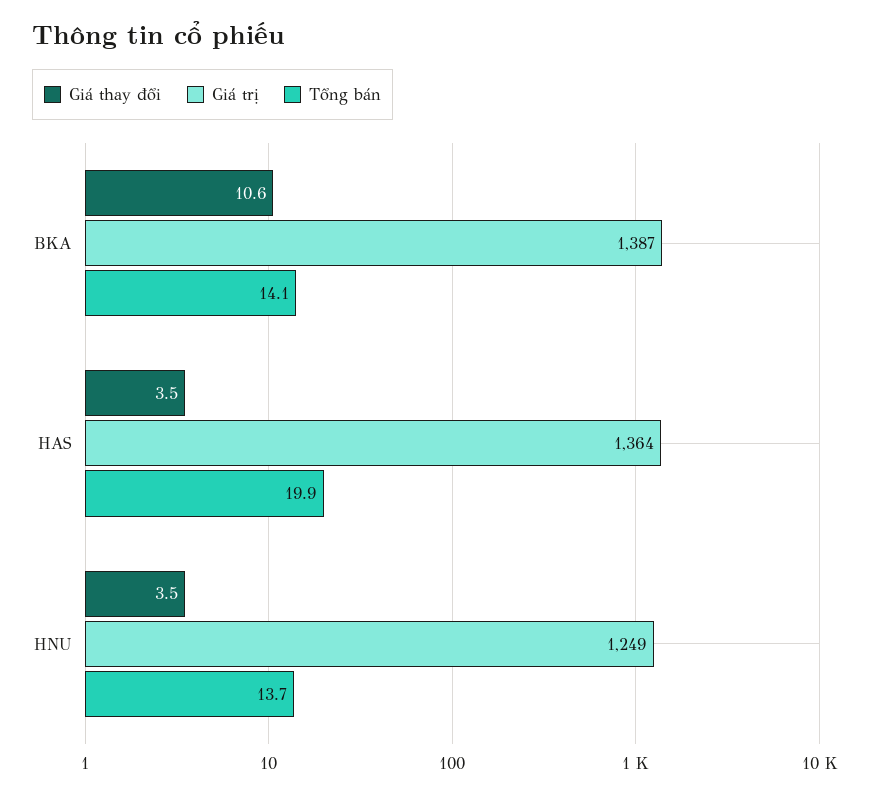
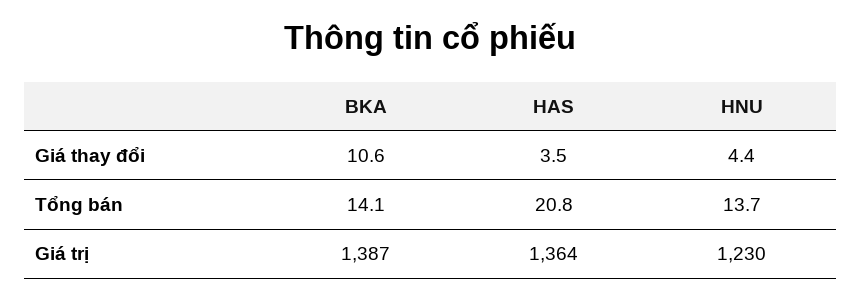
Tổng bán, HAS: 19.9 -> 20.8
Giá thay đổi, HNU: 3.5 -> 4.4
Giá trị, HNU: 1249 -> 1230

